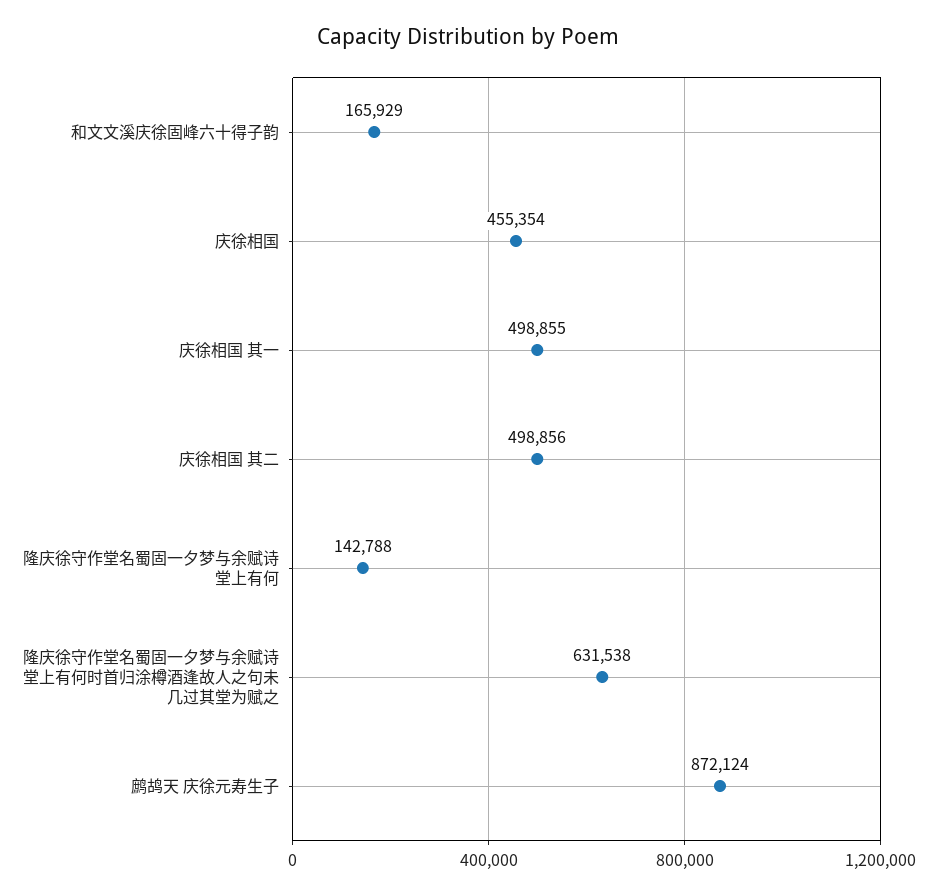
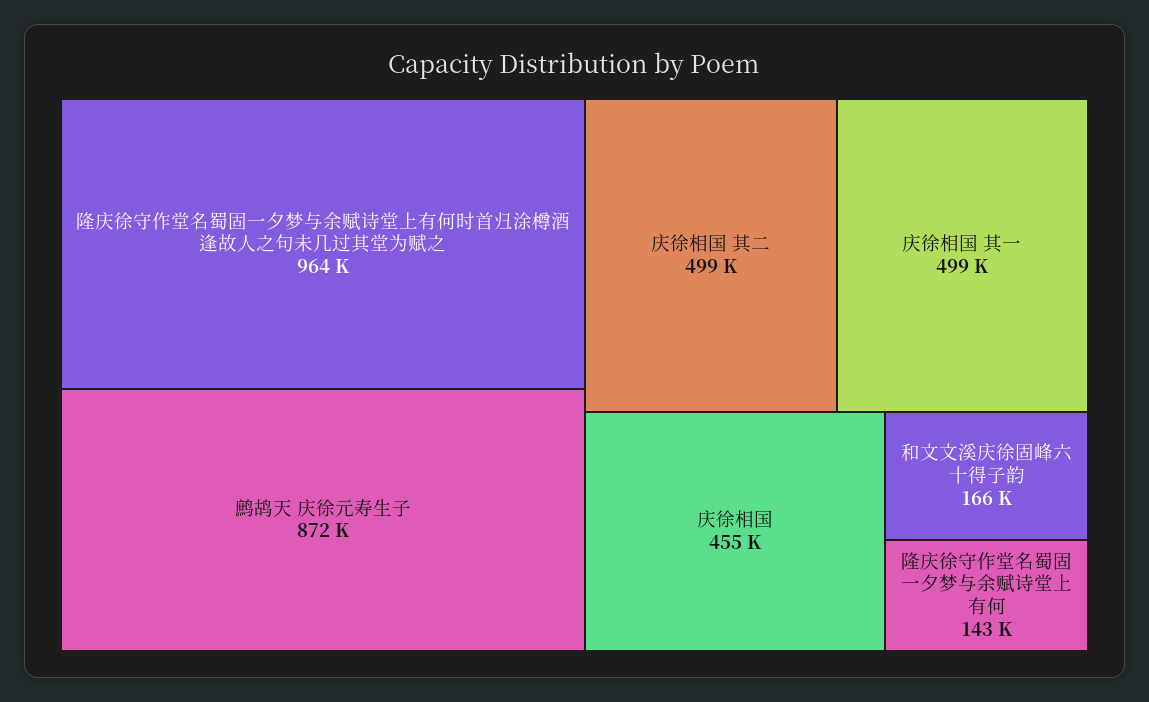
隆庆徐守作堂名蜀固一夕梦与余赋诗堂上有何时首归涂樽酒逢故人之句未几过其堂为赋之: 631538 -> 964000

